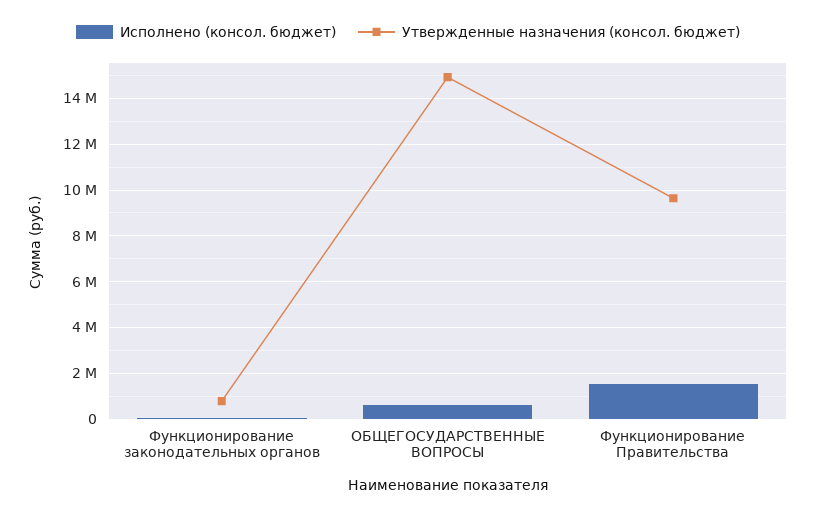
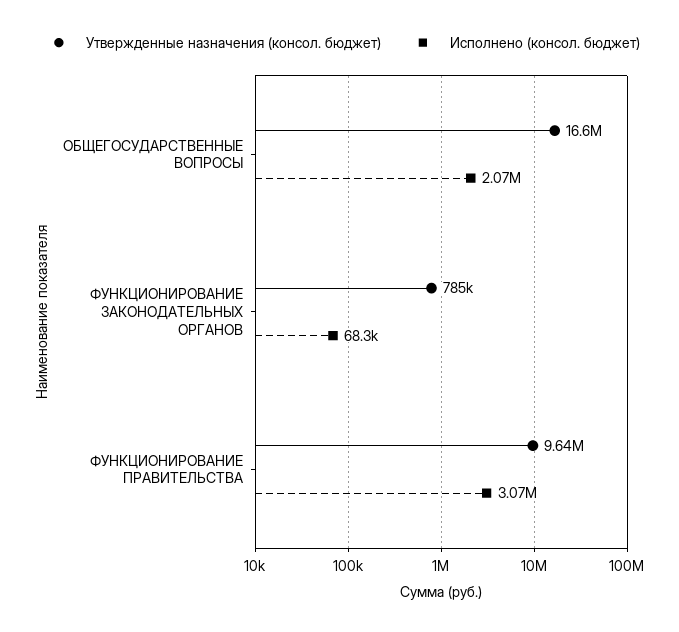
Исполнено (консол. бюджет), ОБЩЕГОСУДАРСТВЕННЫЕ ВОПРОСЫ: 500000 -> 2070000
Утвержденные назначения (консол. бюджет), ОБЩЕГОСУДАРСТВЕННЫЕ ВОПРОСЫ: 15000000 -> 16600000
Исполнено (консол. бюджет), Функционирование Правительства: 1500000 -> 3070000

